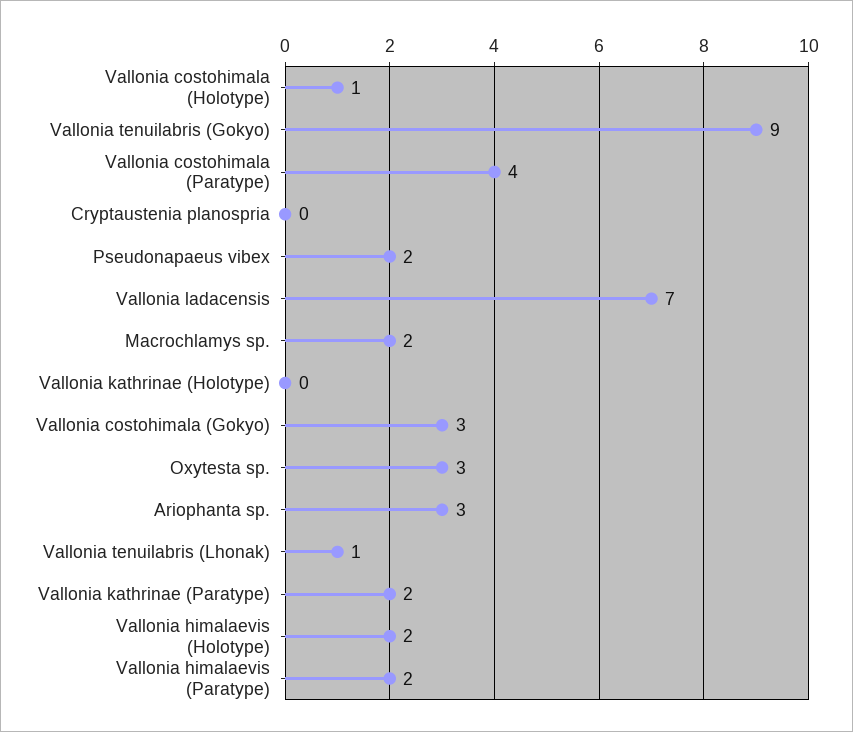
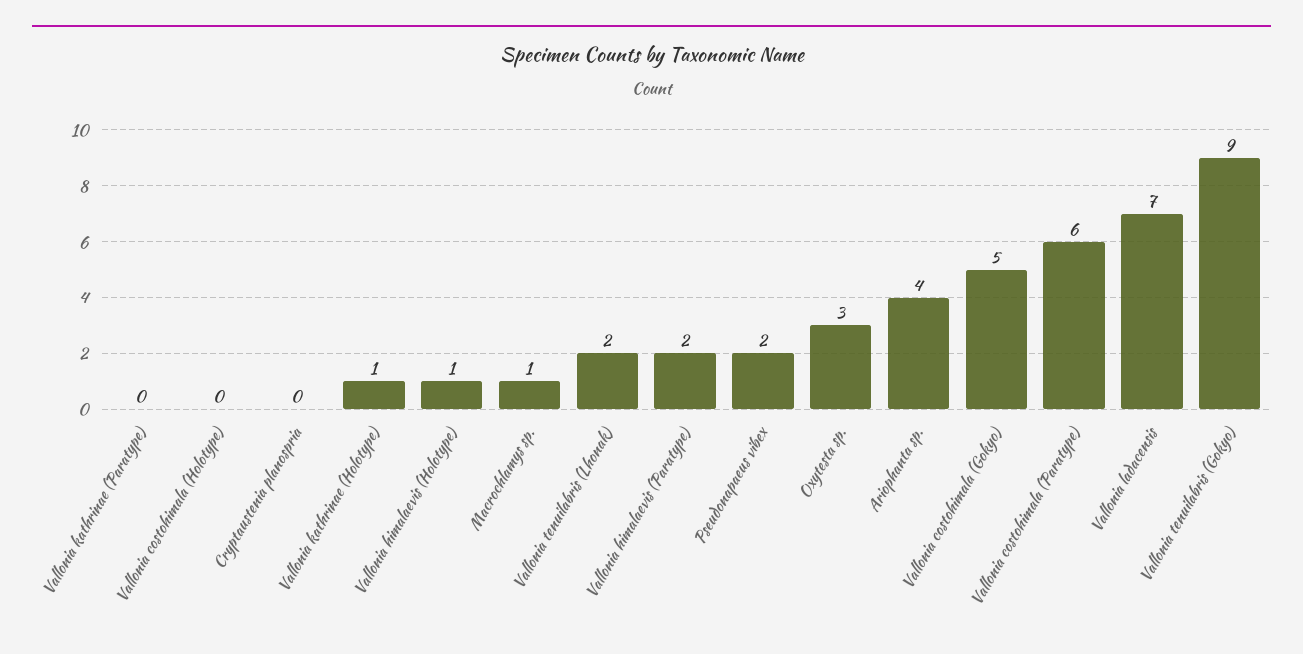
Vallonia costohimala (Holotype): 1 -> 0
Vallonia costohimala (Paratype): 4 -> 6
Macrochlamys sp.: 2 -> 1
Vallonia kathrinae (Holotype): 0 -> 1
Vallonia costohimala (Gokyo): 3 -> 5
Ariophanta sp.: 3 -> 4
Vallonia tenuilabris (Lhonak): 1 -> 2
Vallonia kathrinae (Paratype): 2 -> 0
Vallonia himalaevis (Holotype): 2 -> 1

